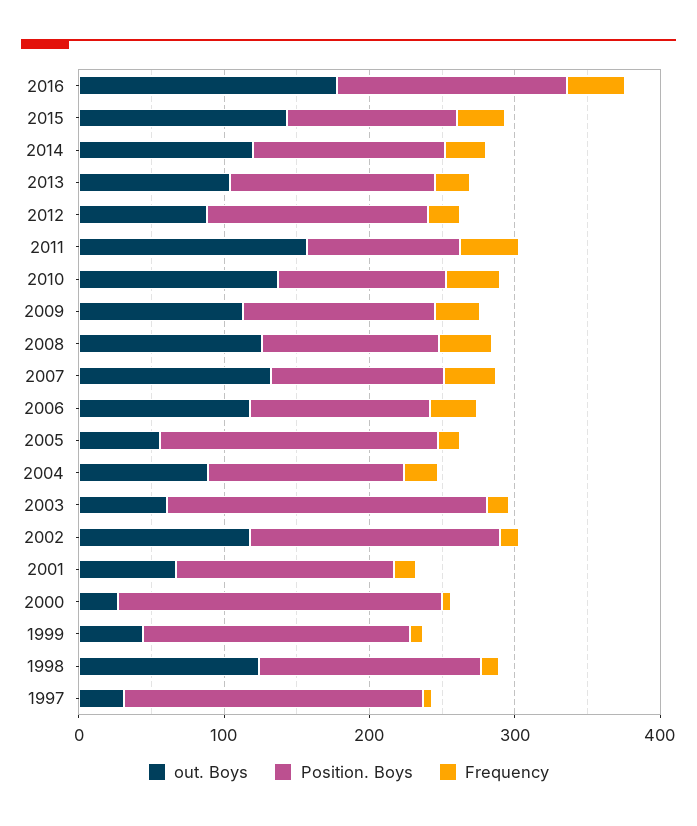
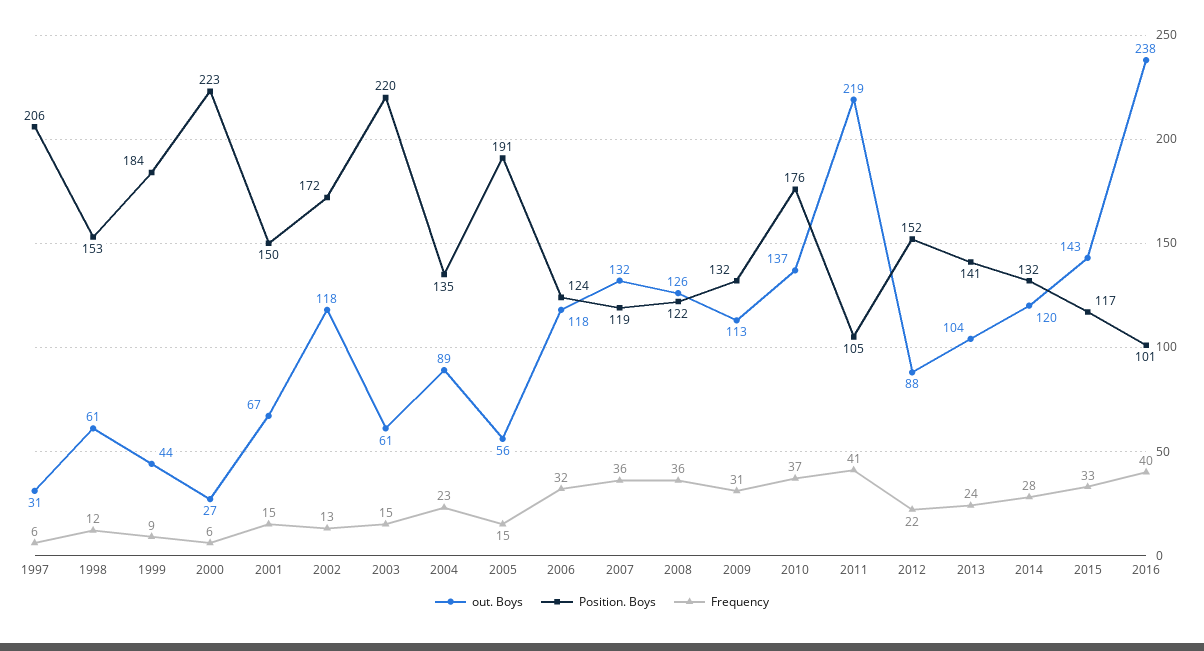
out. Boys, 2016: 180 -> 238
Position. Boys, 2016: 160 -> 101
out. Boys, 2011: 160 -> 219
Position. Boys, 2010: 120 -> 176
out. Boys, 1998: 120 -> 61

